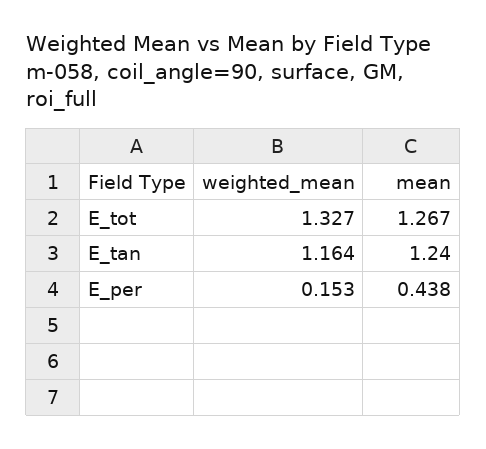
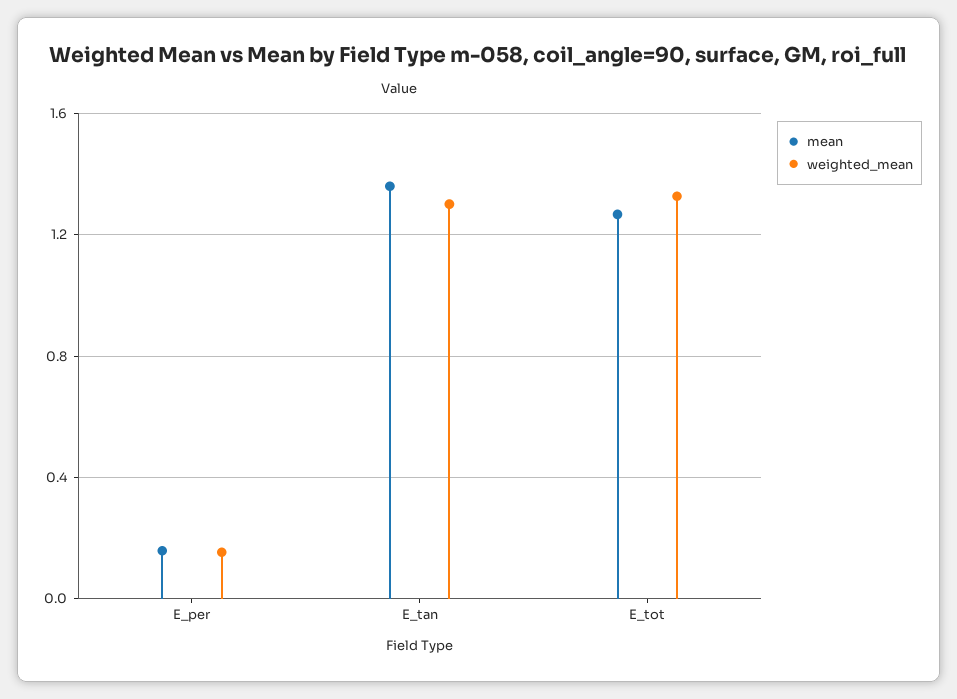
weighted_mean, E_tan: 1.164 -> 1.3
mean, E_tan: 1.24 -> 1.35
mean, E_per: 0.438 -> 0.15

